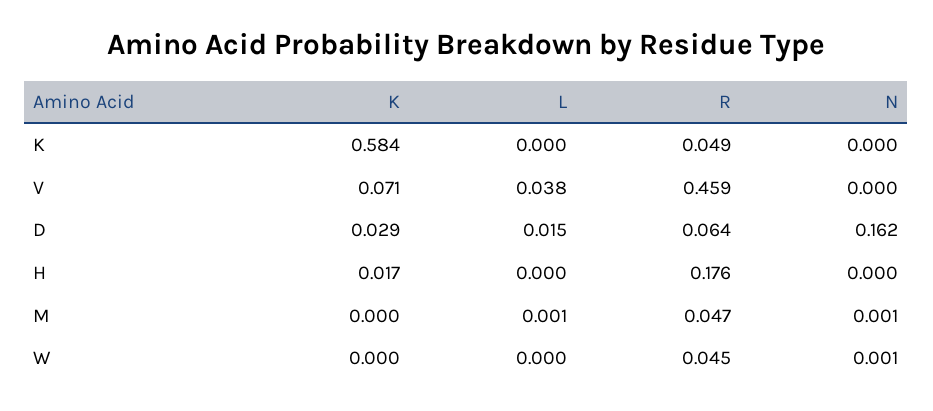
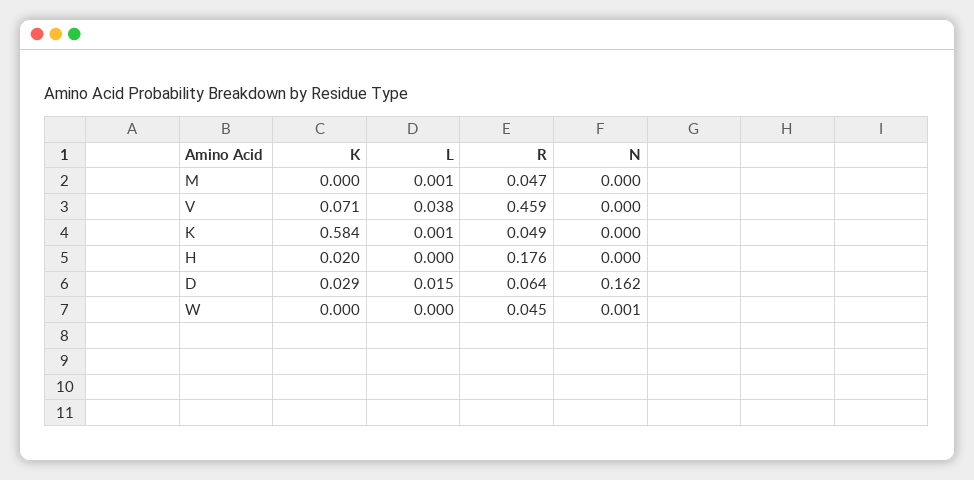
L, K: 0 -> 0.001
K, H: 0.017 -> 0.02
N, M: 0.001 -> 0

